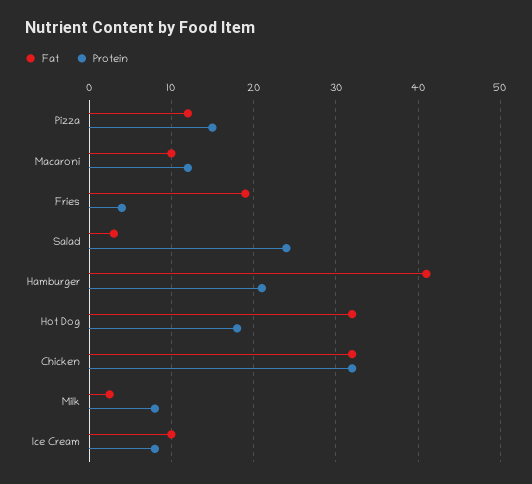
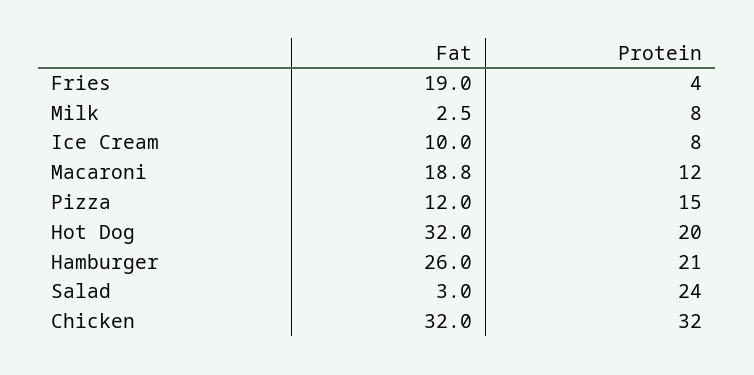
Fat, Macaroni: 10 -> 18.8
Fat, Hamburger: 41 -> 26
Protein, Hot Dog: 18 -> 20

